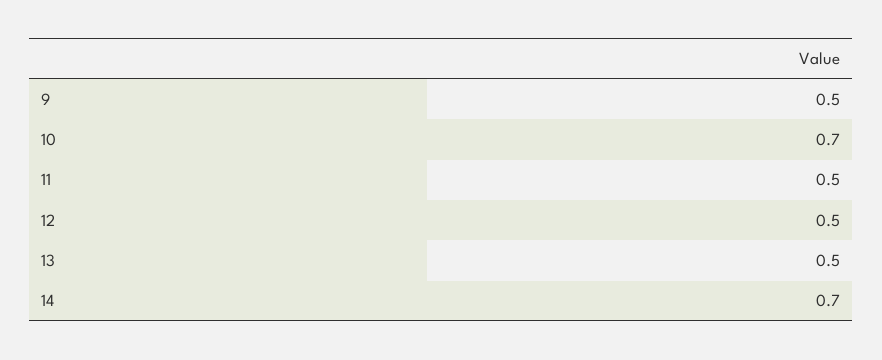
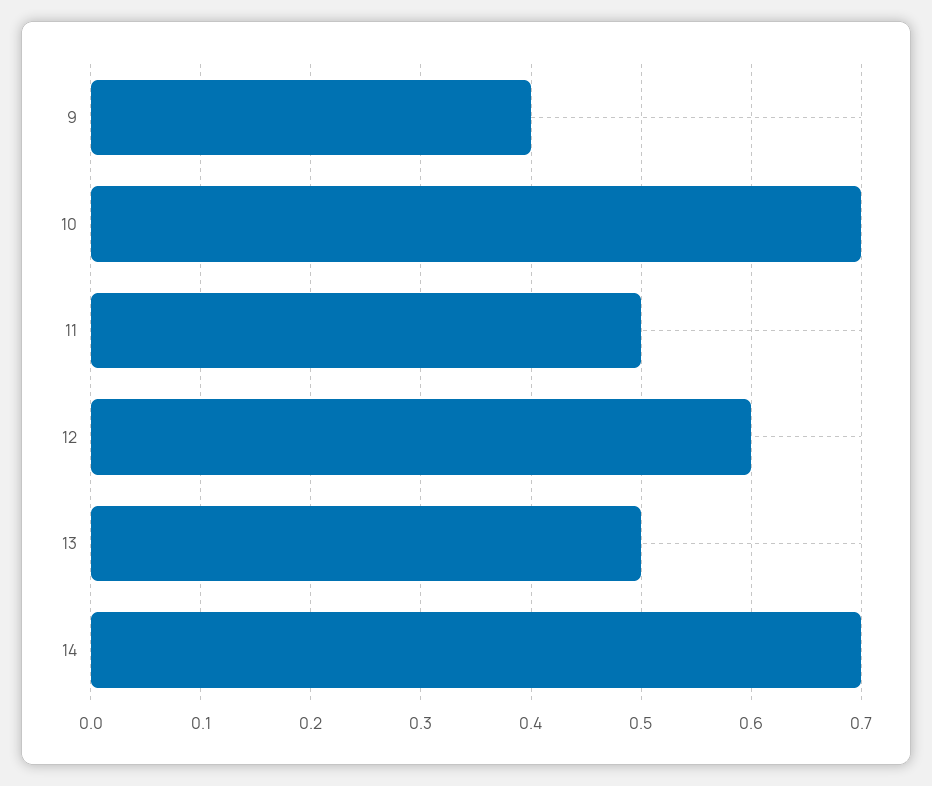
9: 0.5 -> 0.4
12: 0.5 -> 0.6

